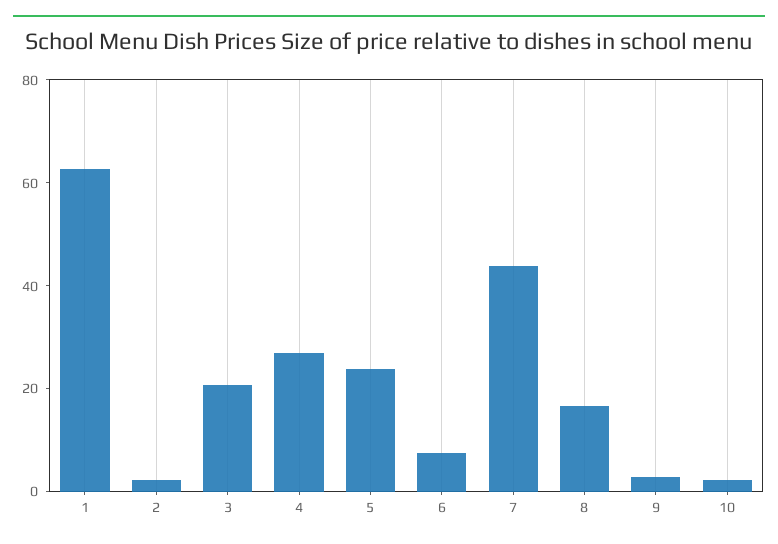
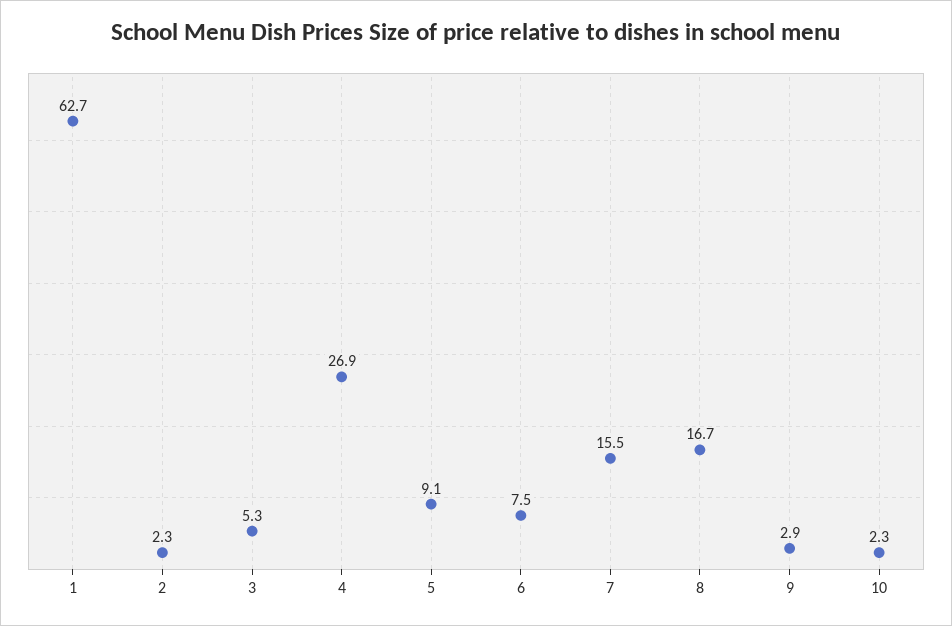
3: 20 -> 5.3
5: 25 -> 9.1
7: 45 -> 15.5

